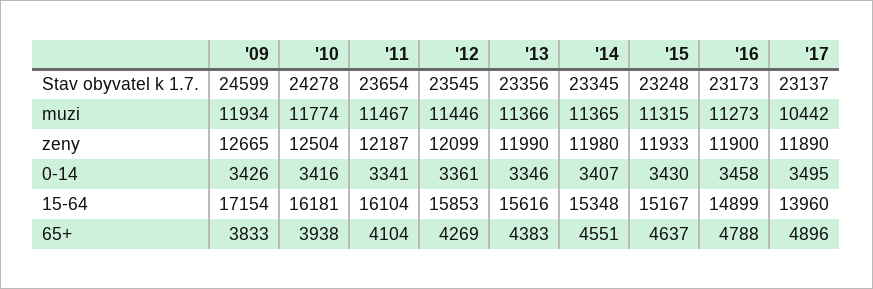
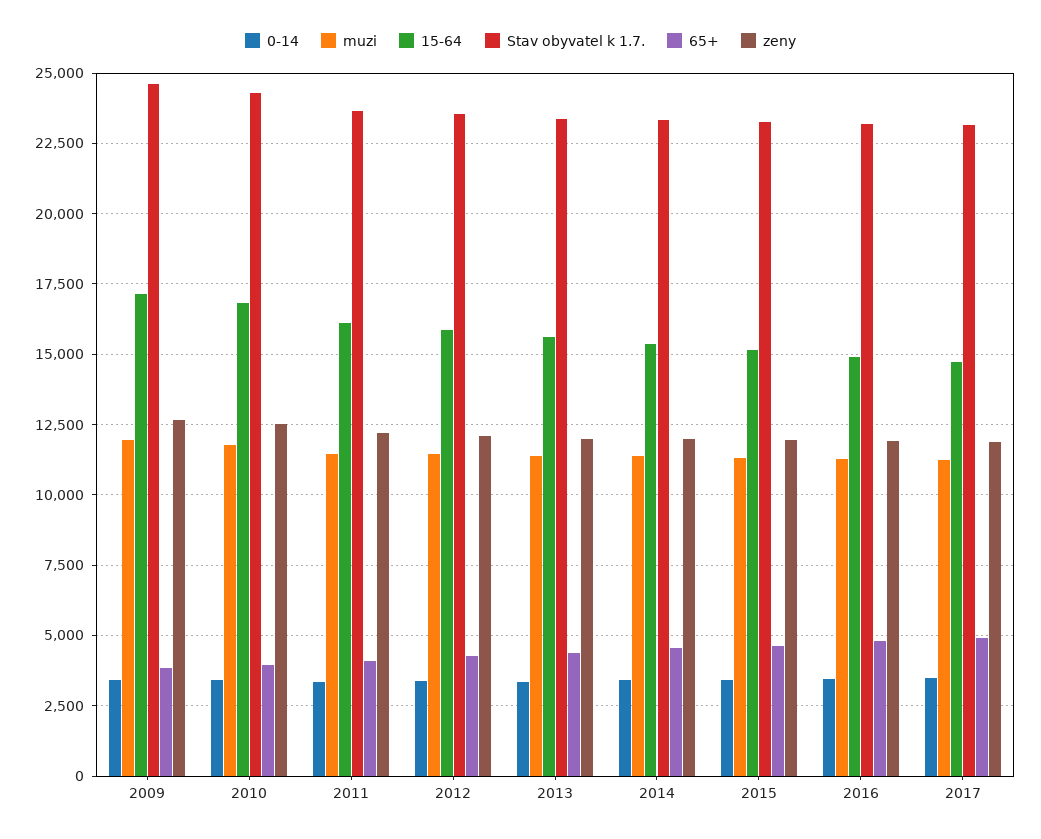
muzi, '17: 10442 -> 11250
15-64, '10: 16181 -> 16750
15-64, '17: 13960 -> 14750

